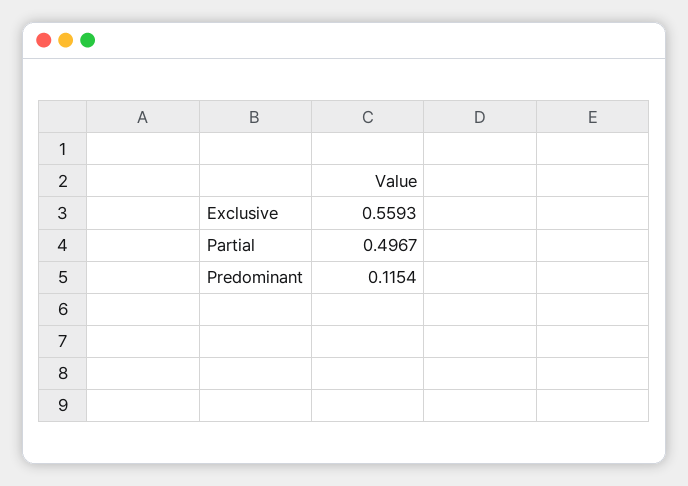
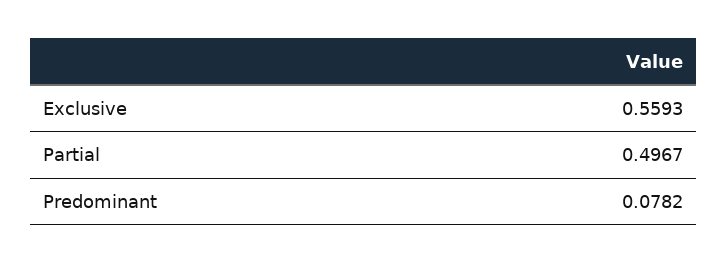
Predominant: 0.1154 -> 0.0782

